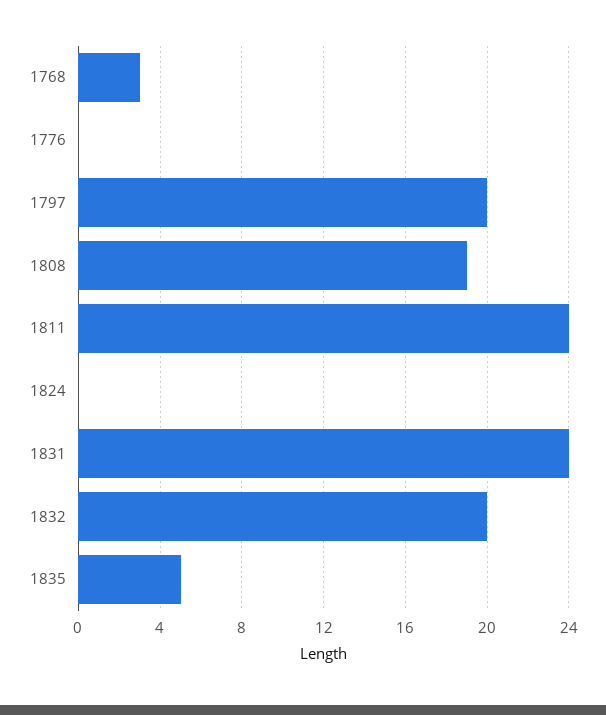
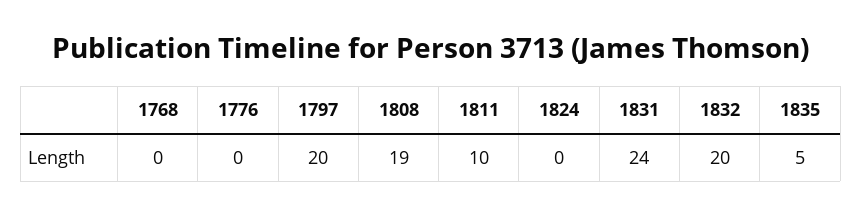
1768: 3 -> 0
1811: 24 -> 10

